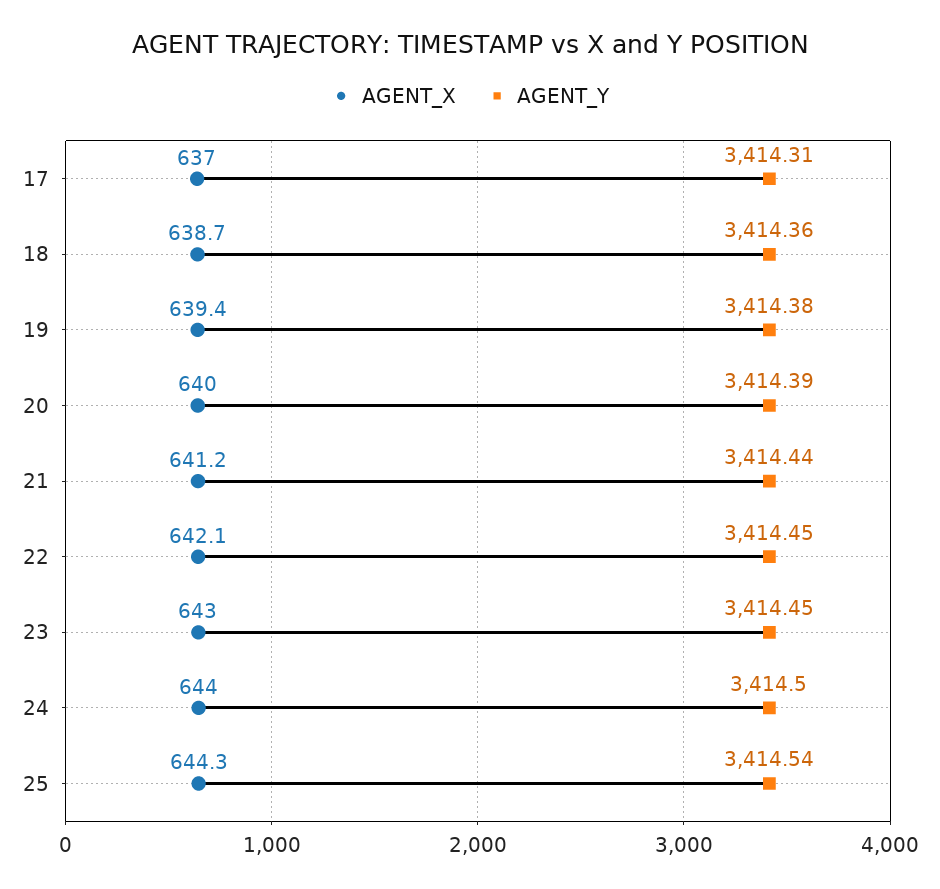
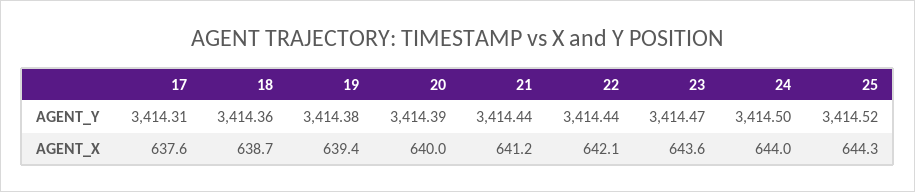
AGENT_X, 17: 637 -> 637.6
AGENT_Y, 22: 3414.45 -> 3414.44
AGENT_X, 23: 643 -> 643.6
AGENT_Y, 23: 3414.45 -> 3414.47
AGENT_Y, 25: 3414.54 -> 3414.52

